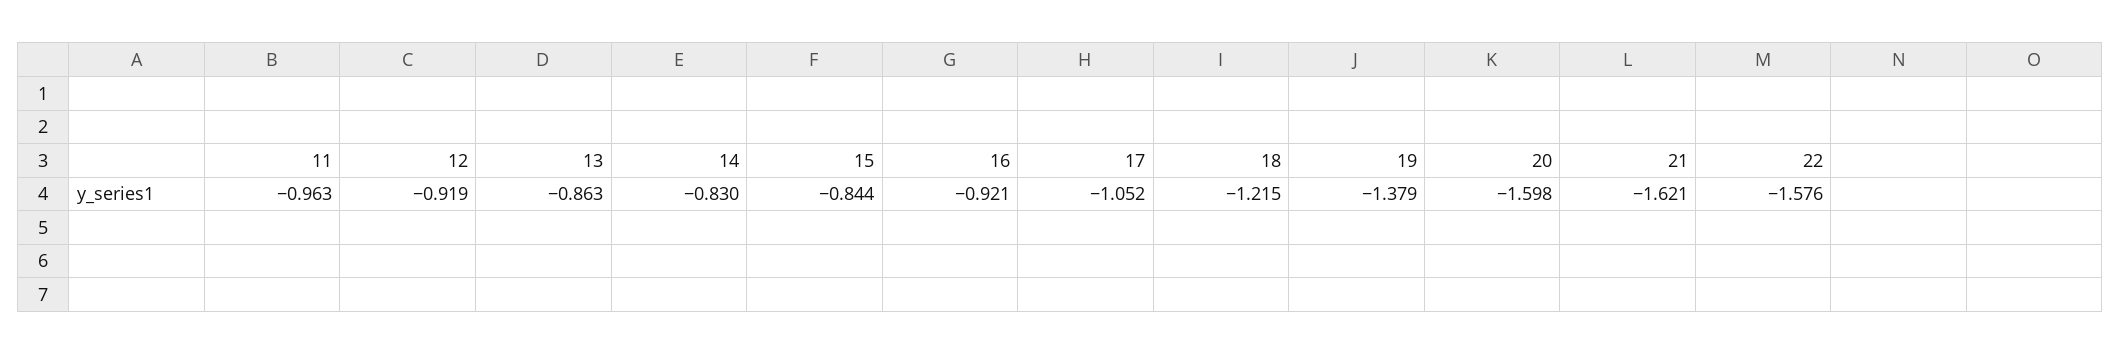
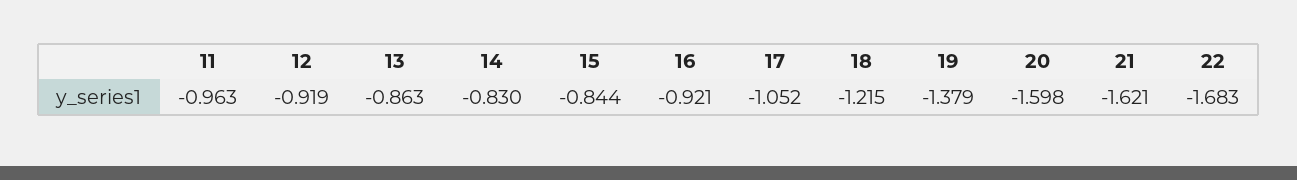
22: -1.576 -> -1.683

